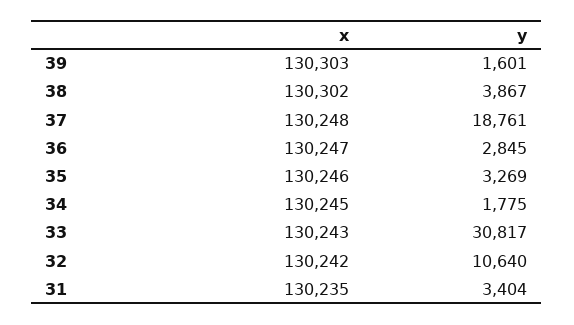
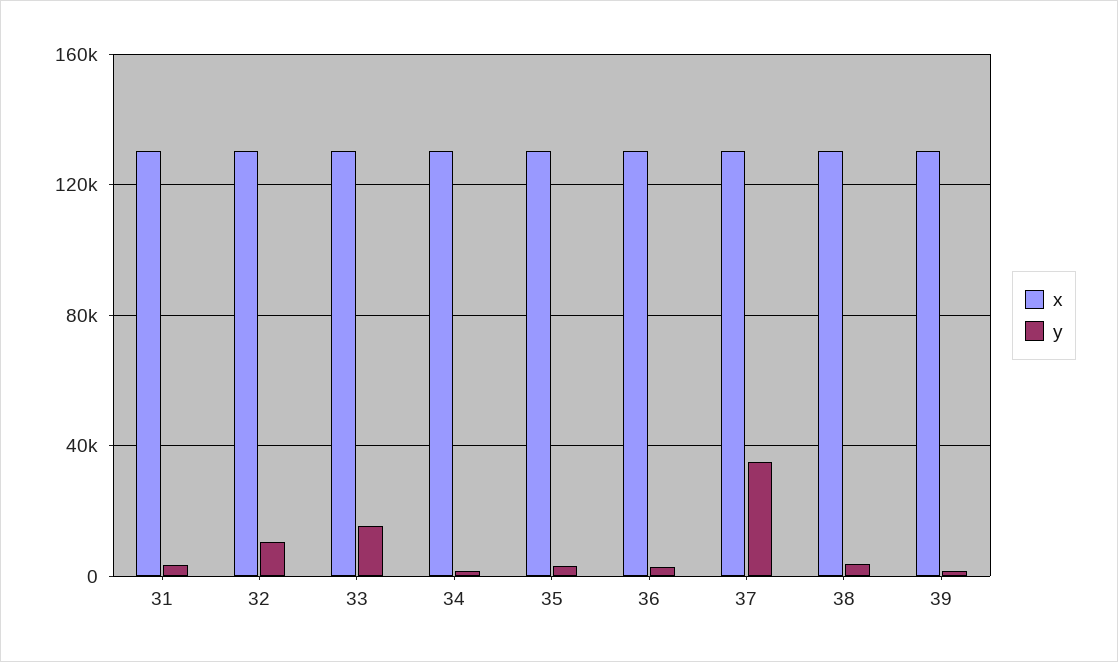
y, 37: 18761 -> 35000
y, 33: 30817 -> 15000

